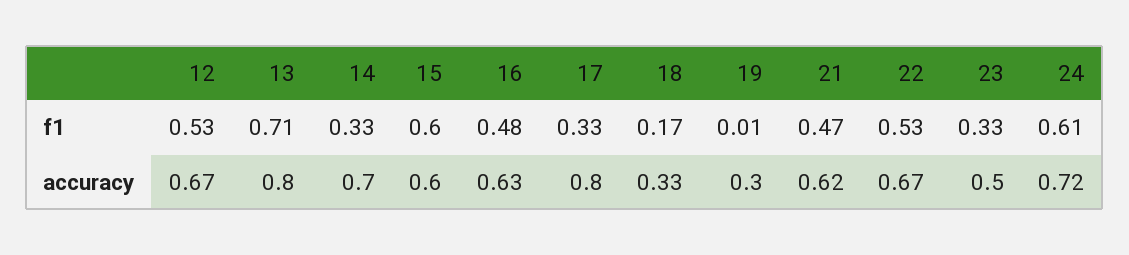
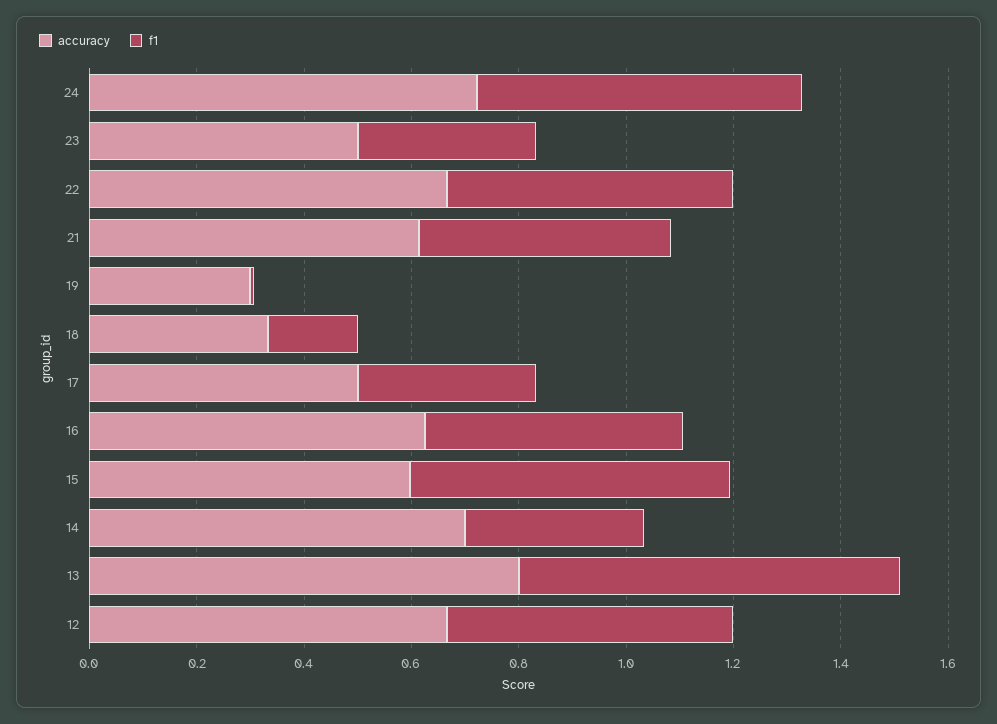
accuracy, 17: 0.8 -> 0.5

